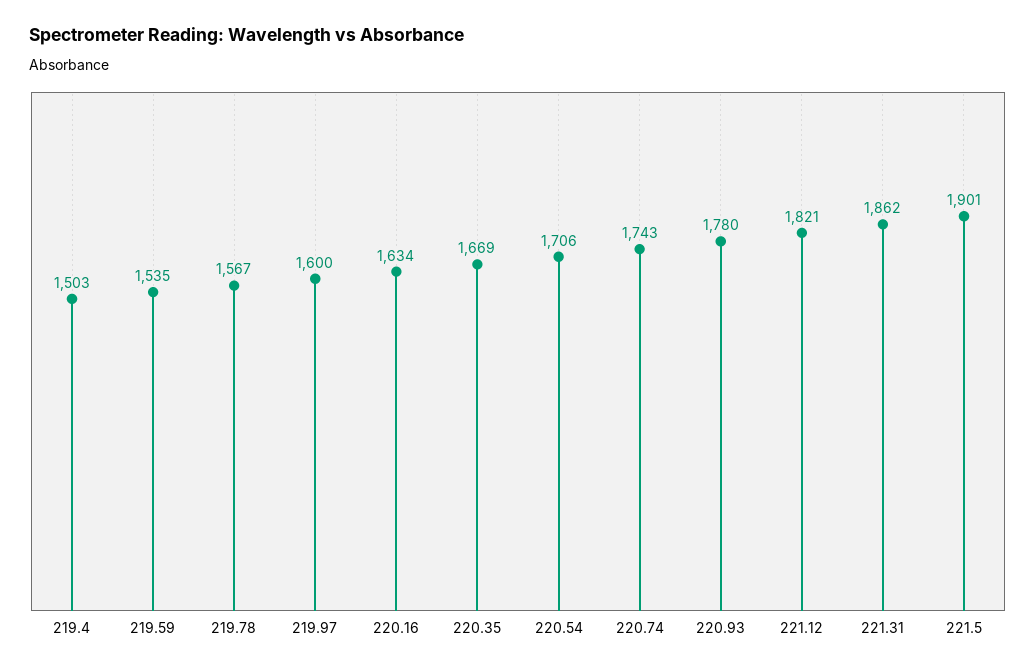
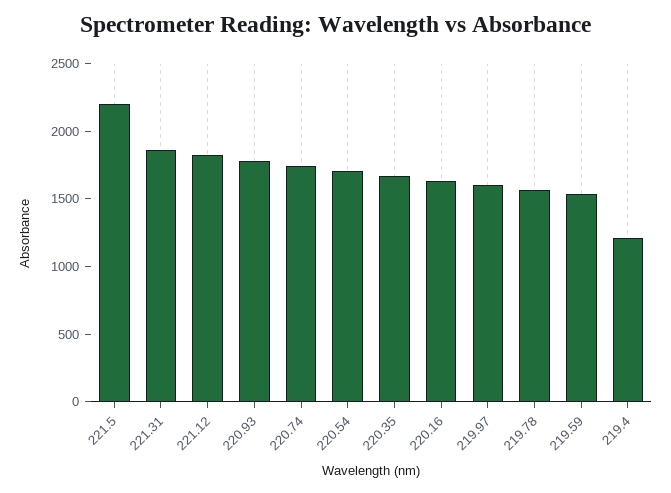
219.4: 1503 -> 1200
221.5: 1901 -> 2200

